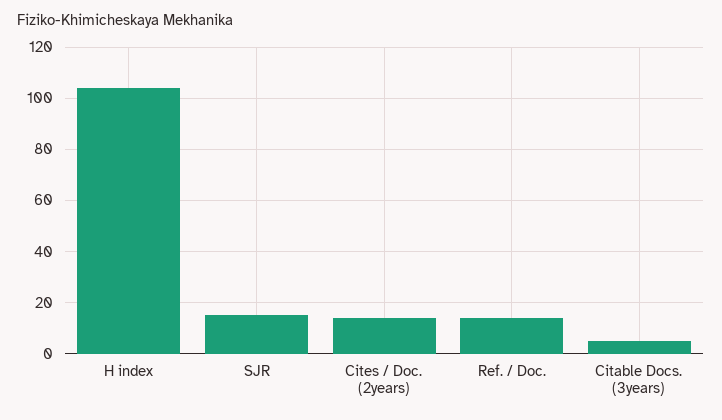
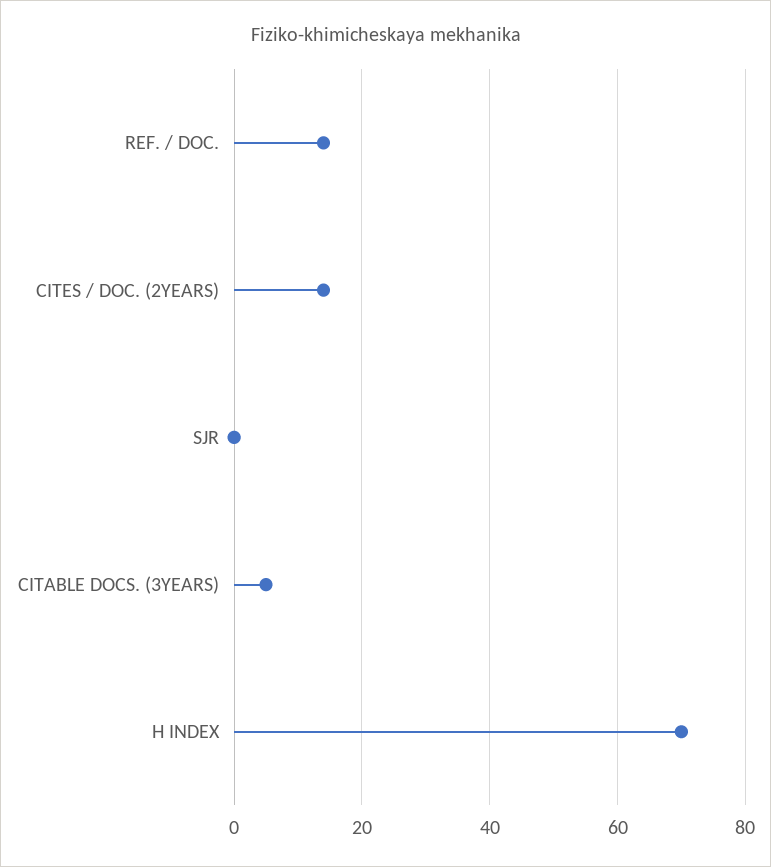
H index: 105 -> 70
SJR: 15 -> 0

